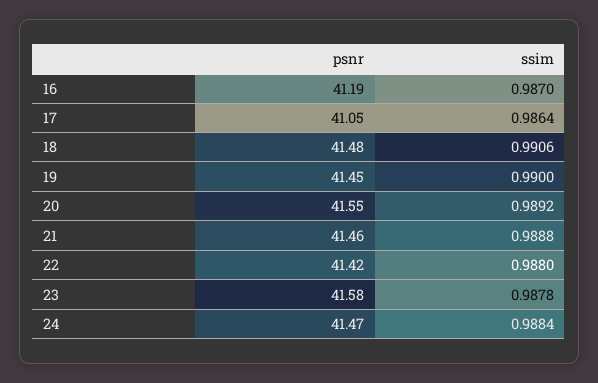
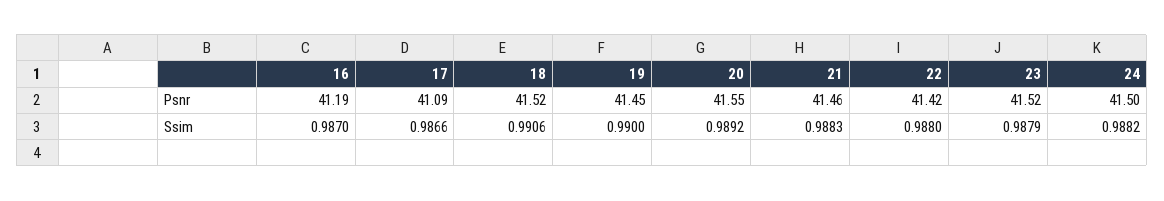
psnr, 17: 41.05 -> 41.09
ssim, 17: 0.9864 -> 0.9866
psnr, 18: 41.48 -> 41.52
ssim, 21: 0.9888 -> 0.9883
psnr, 23: 41.58 -> 41.52
ssim, 23: 0.9878 -> 0.9879
psnr, 24: 41.47 -> 41.5
ssim, 24: 0.9884 -> 0.9882

